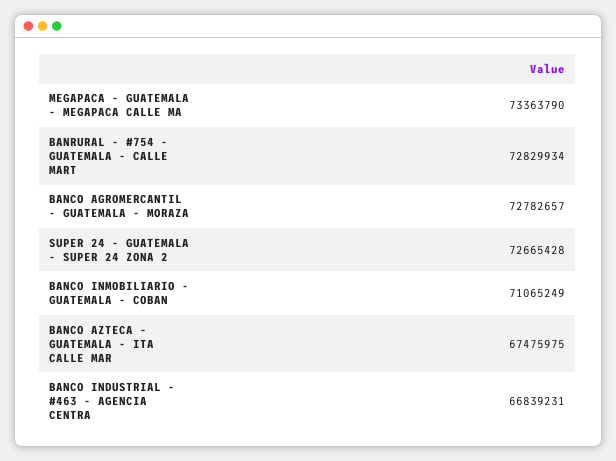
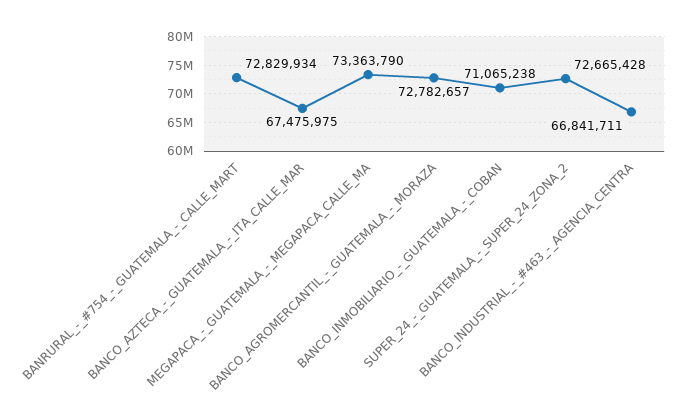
BANCO INMOBILIARIO - GUATEMALA - COBAN: 71065249 -> 71065238
BANCO INDUSTRIAL - #463 - AGENCIA CENTRA: 66839231 -> 66841711

